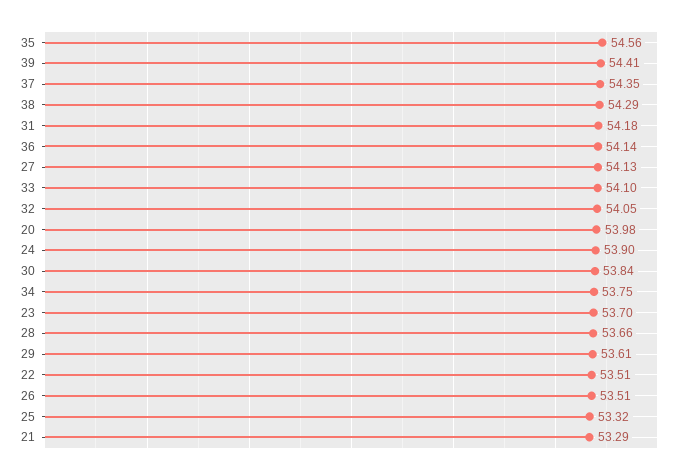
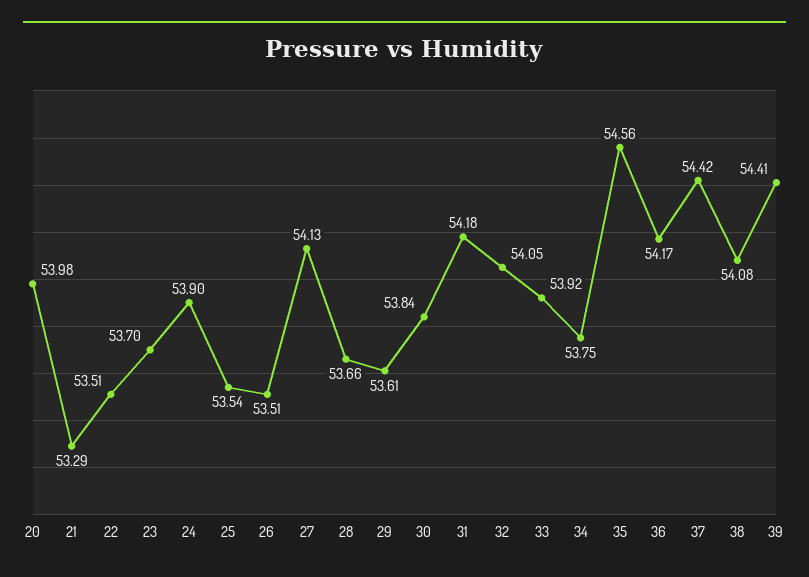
37: 54.35 -> 54.42
38: 54.29 -> 54.08
36: 54.14 -> 54.17
33: 54.1 -> 53.92
25: 53.32 -> 53.54

